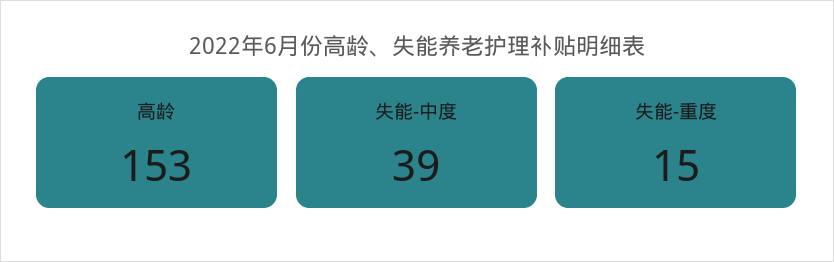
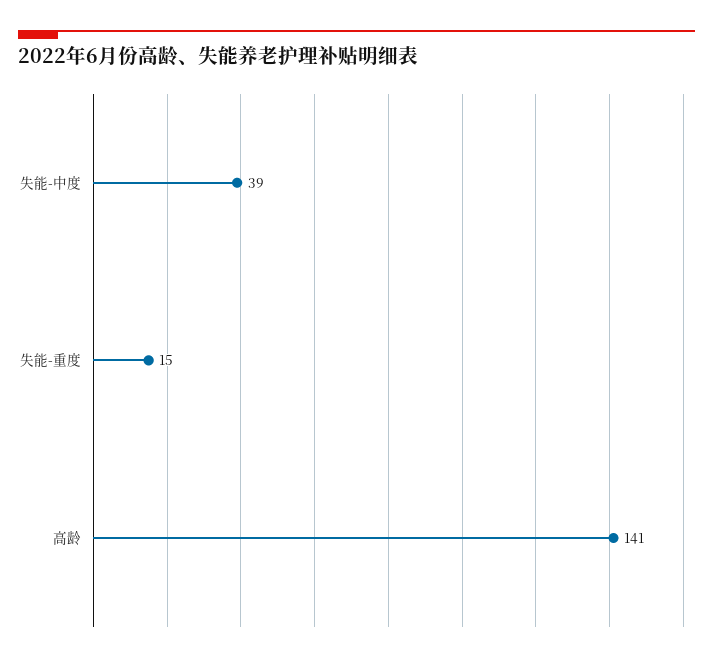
高龄: 153 -> 141

